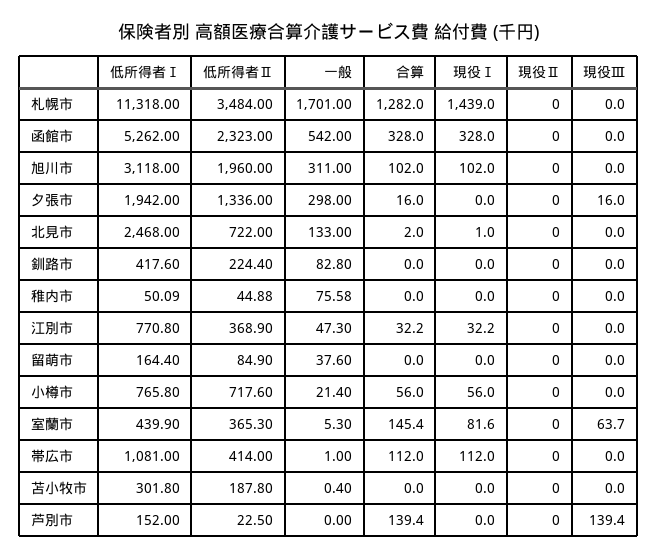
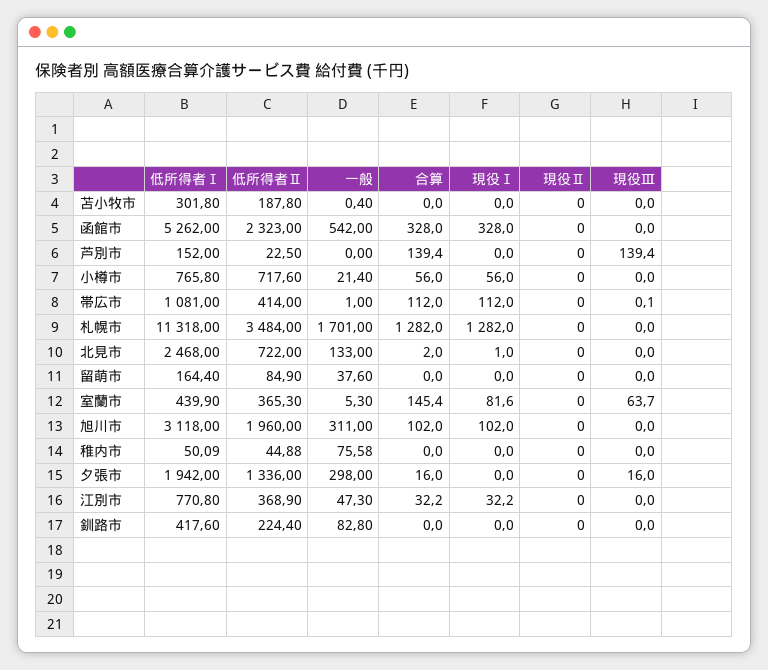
現役Ⅰ, 札幌市: 1439 -> 1282
現役Ⅲ, 帯広市: 0 -> 0.1

